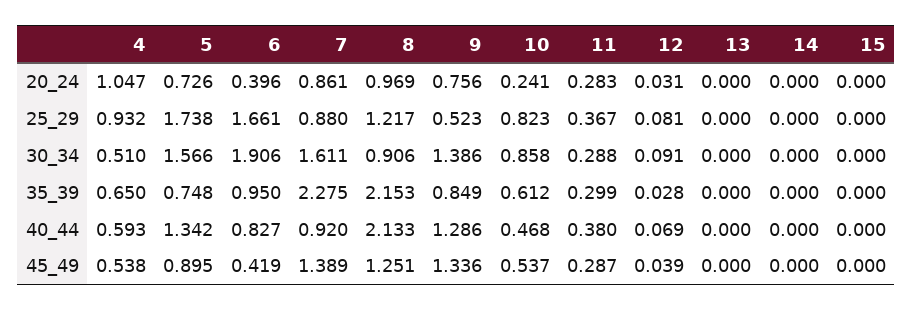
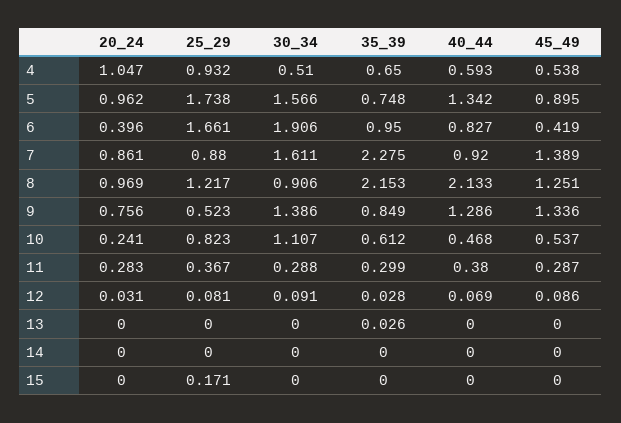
5, 20_24: 0.726 -> 0.962
15, 25_29: 0 -> 0.171
10, 30_34: 0.858 -> 1.107
13, 35_39: 0 -> 0.026
12, 45_49: 0.039 -> 0.086

